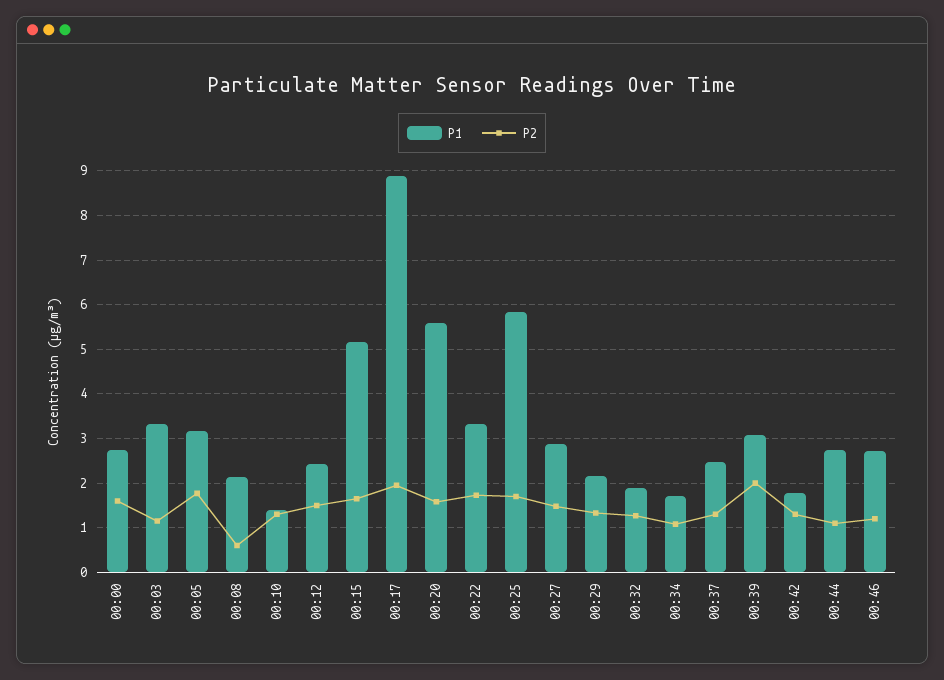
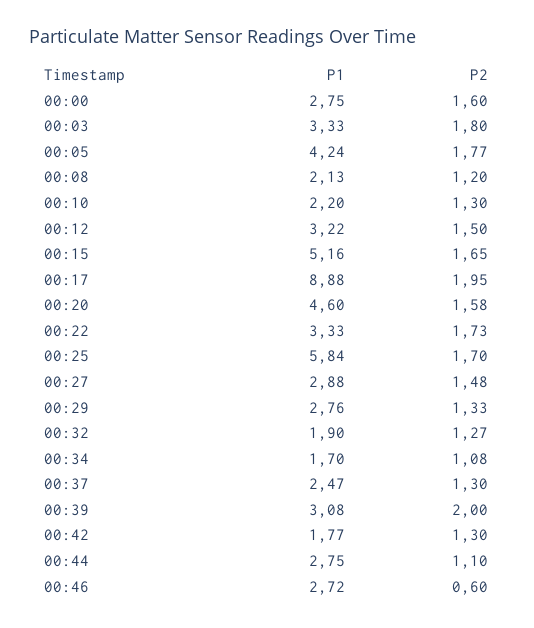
P2, 00:03: 1.2 -> 1.8
P1, 00:05: 3.2 -> 4.24
P2, 00:08: 0.6 -> 1.2
P1, 00:10: 1.4 -> 2.2
P1, 00:12: 2.4 -> 3.22
P1, 00:20: 5.6 -> 4.6
P1, 00:29: 2.2 -> 2.76
P2, 00:46: 1.2 -> 0.6

